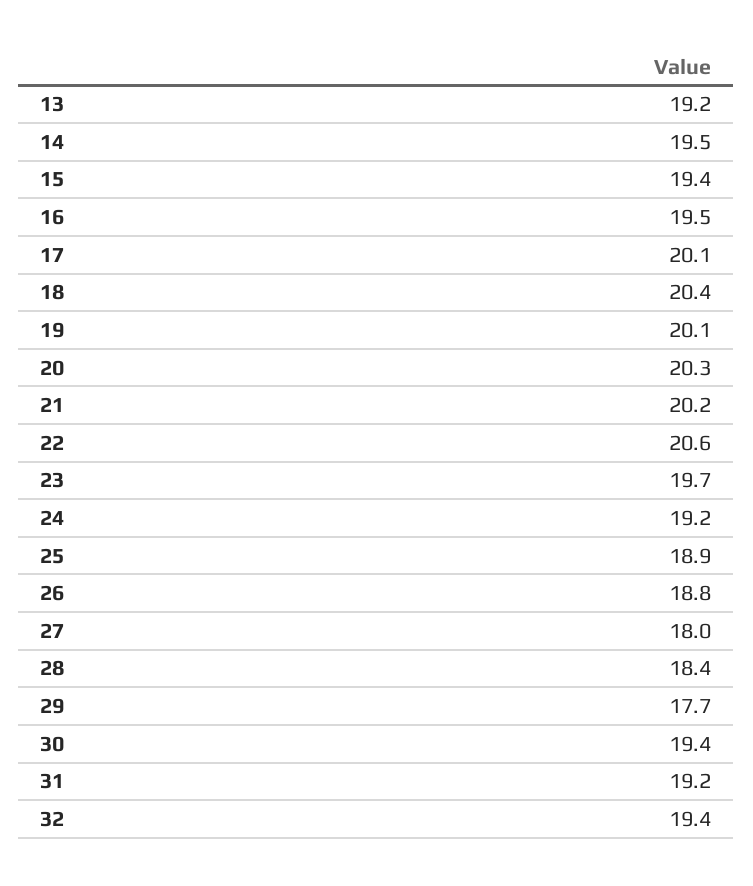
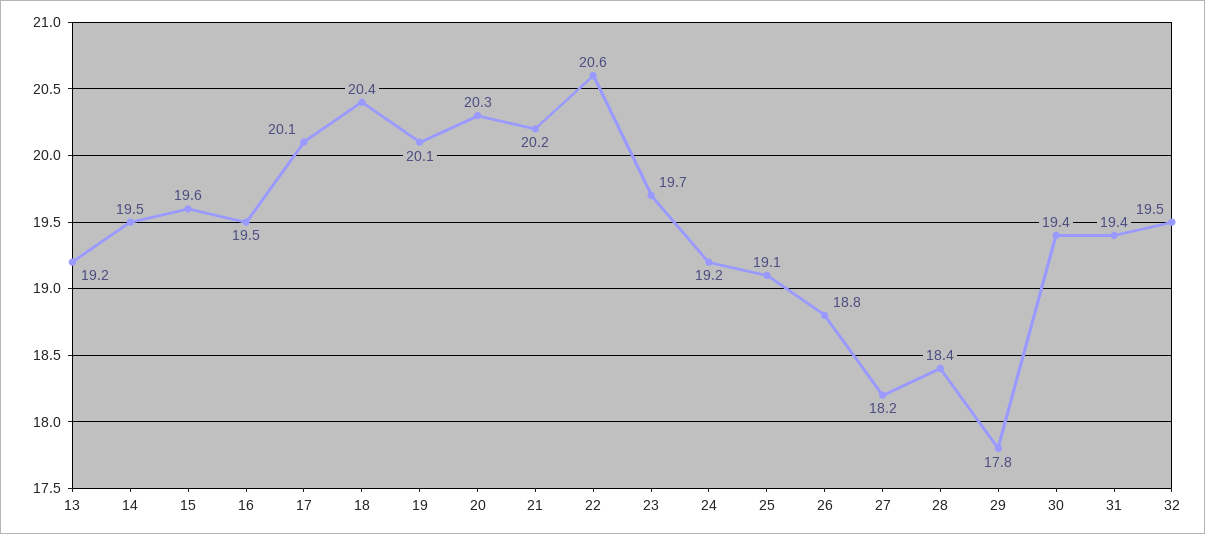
15: 19.4 -> 19.6
25: 18.9 -> 19.1
27: 18 -> 18.2
29: 17.7 -> 17.8
31: 19.2 -> 19.4
32: 19.4 -> 19.5

